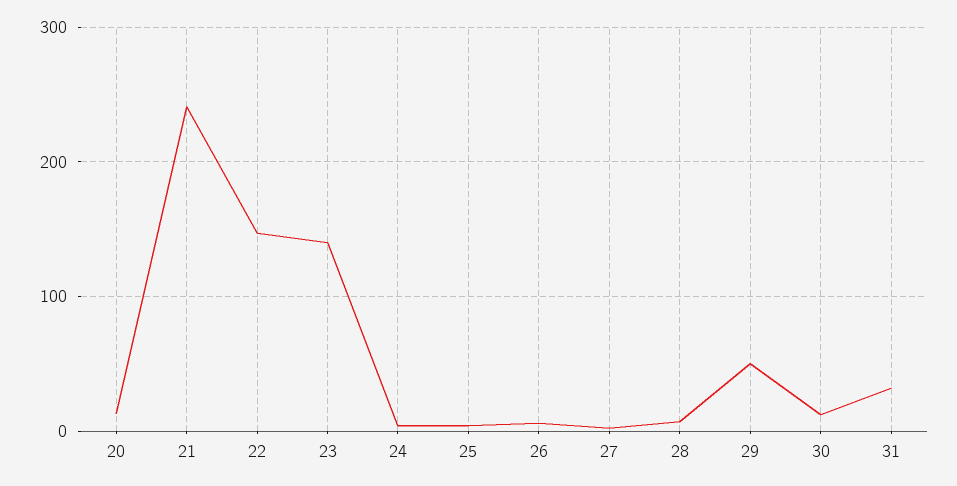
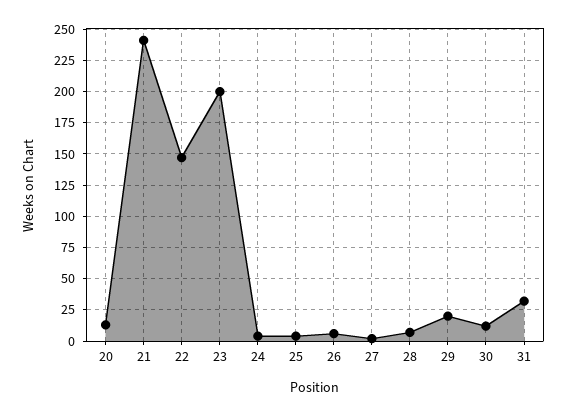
23: 140 -> 200
29: 50 -> 20

